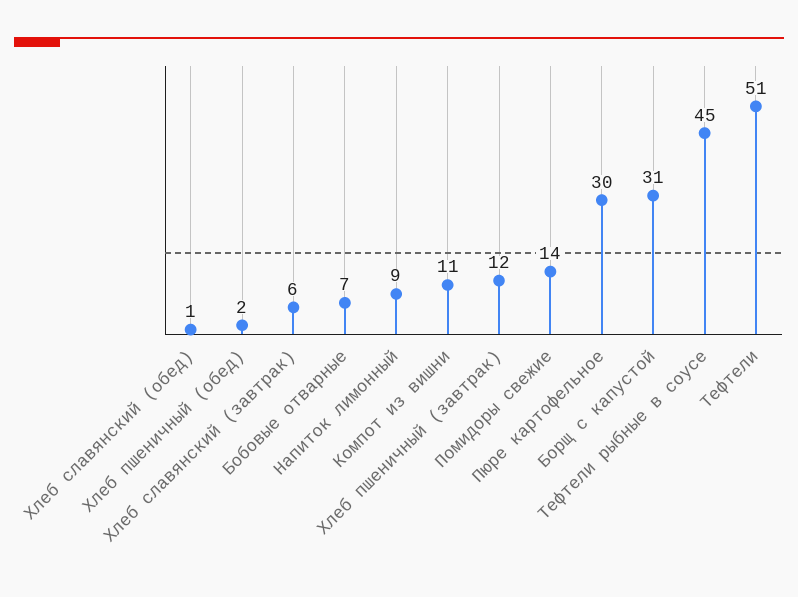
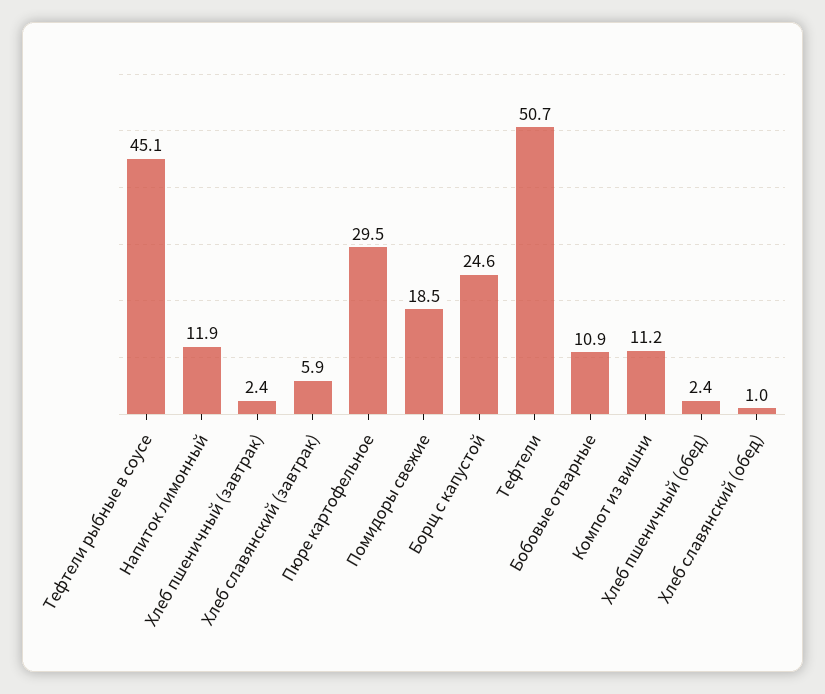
Бобовые отварные: 7 -> 10.9
Напиток лимонный: 9 -> 11.9
Хлеб пшеничный (завтрак): 12 -> 2.4
Помидоры свежие: 14 -> 18.5
Борщ с капустой: 31 -> 24.6

